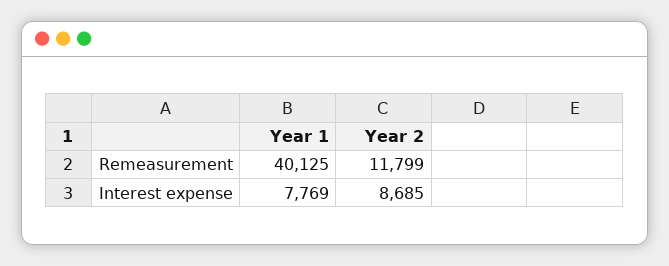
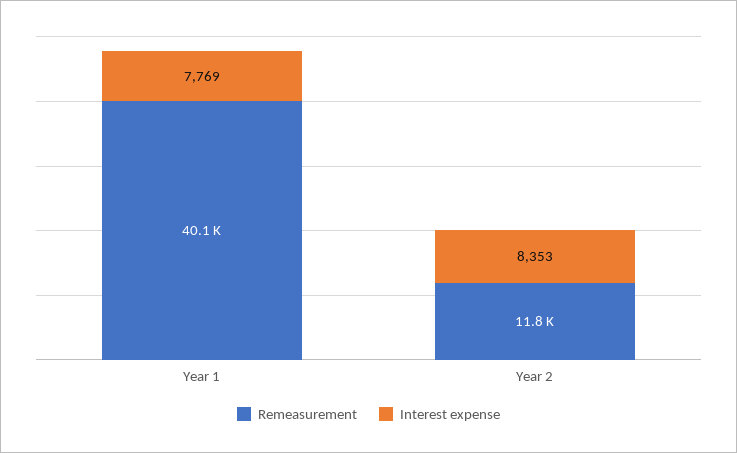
Interest expense, Year 2: 8685 -> 8353

